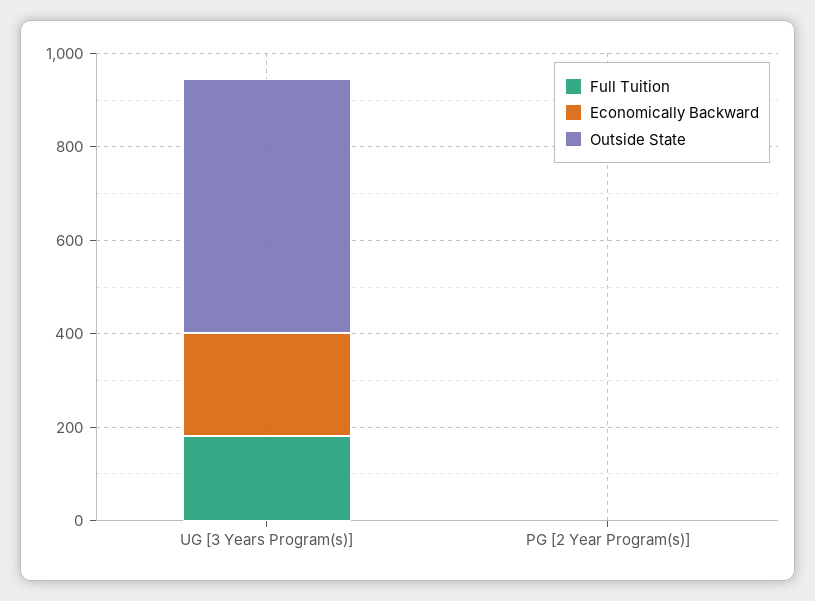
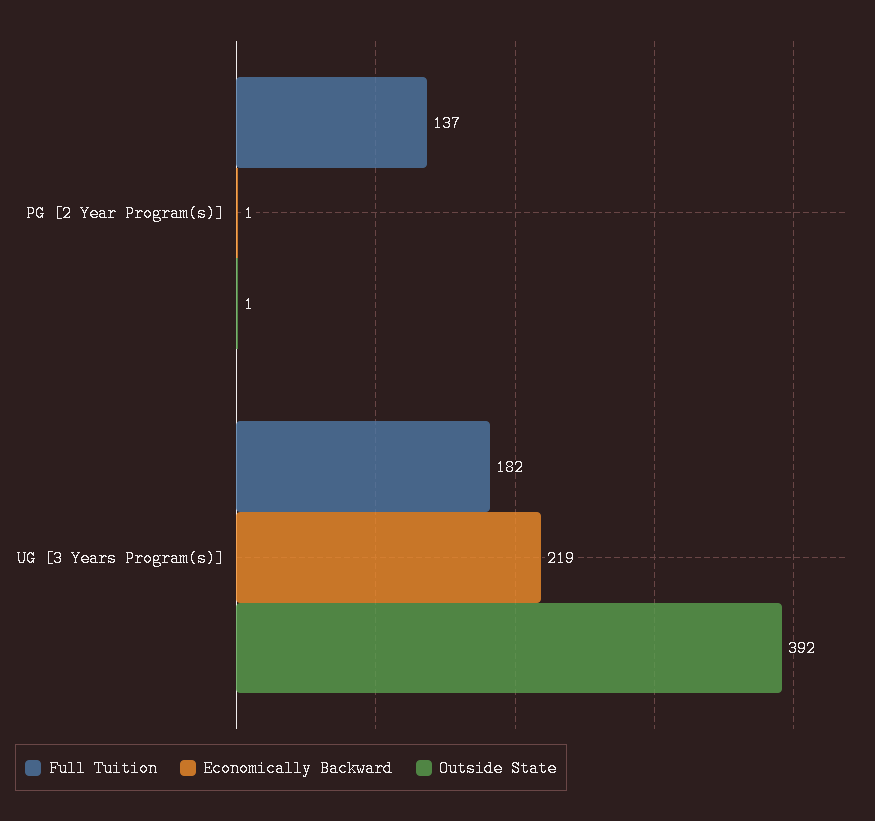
Outside State, UG [3 Years Program(s)]: 550 -> 392
Full Tuition, PG [2 Year Program(s)]: 0 -> 137

